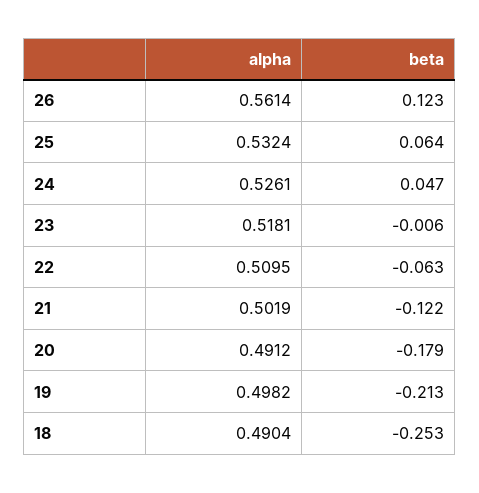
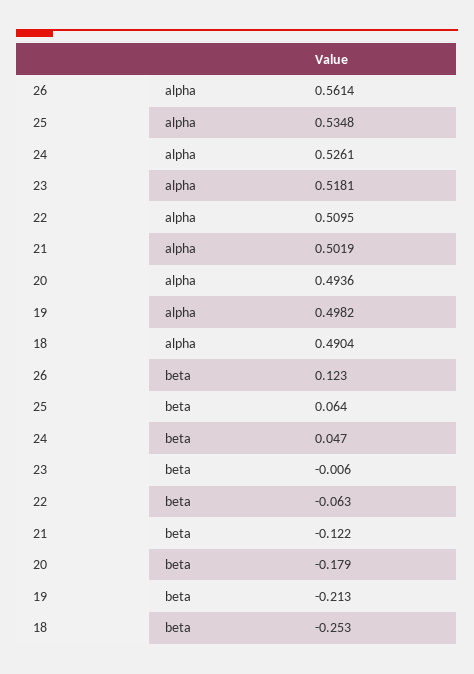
alpha, 25: 0.5324 -> 0.5348
alpha, 20: 0.4912 -> 0.4936

